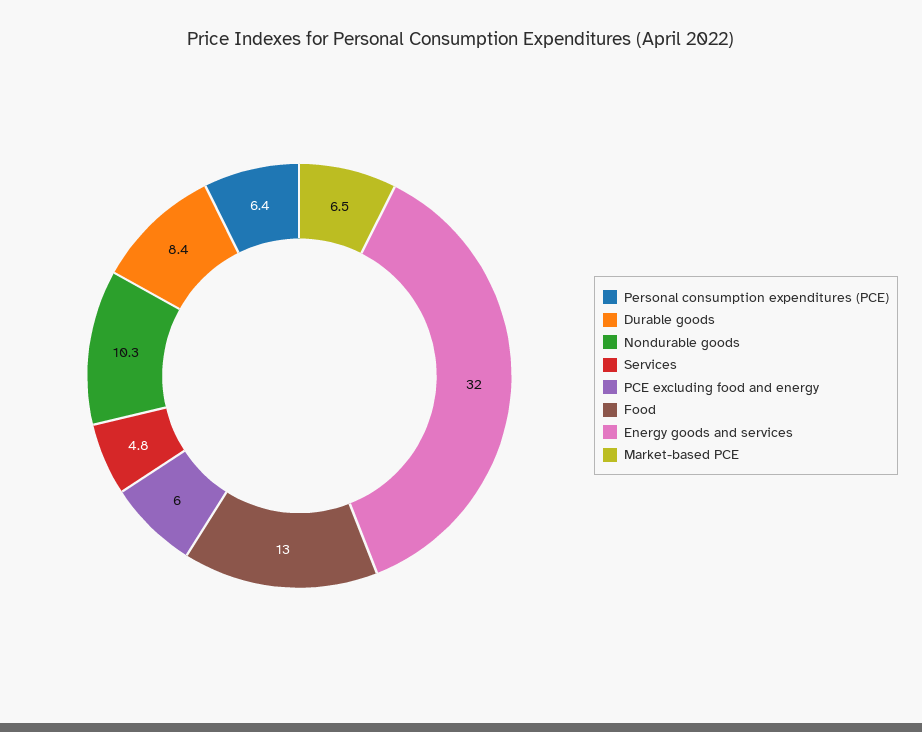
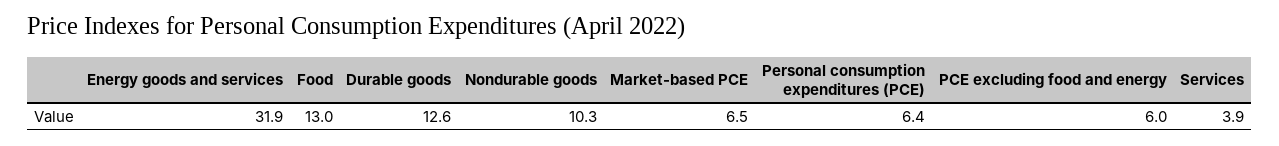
Durable goods: 8.4 -> 12.6
Services: 4.8 -> 3.9
Energy goods and services: 32 -> 31.9

